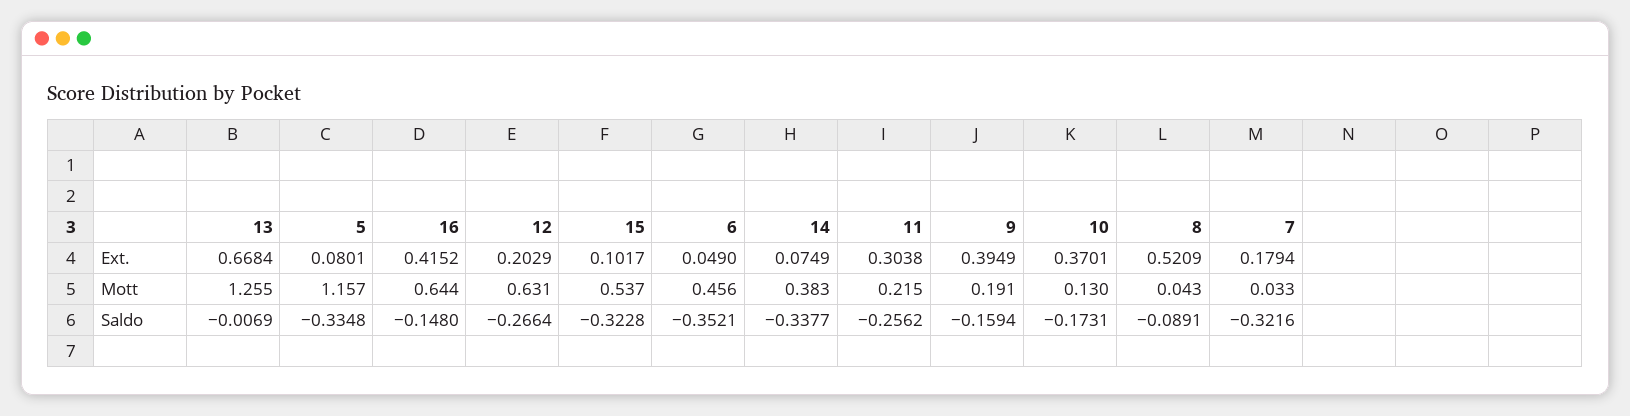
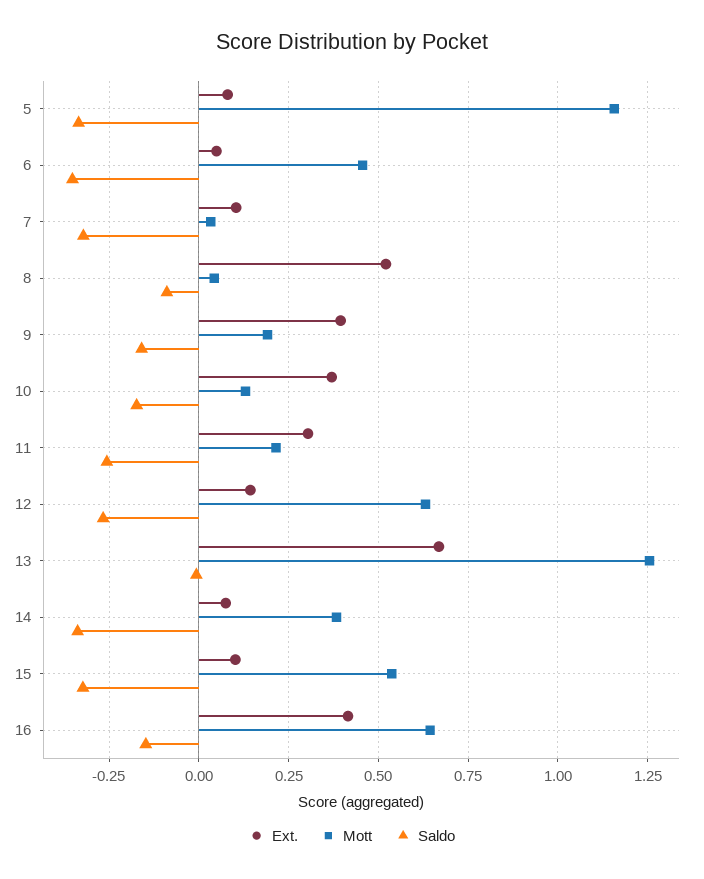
Ext., 12: 0.2029 -> 0.15
Ext., 7: 0.1794 -> 0.1

